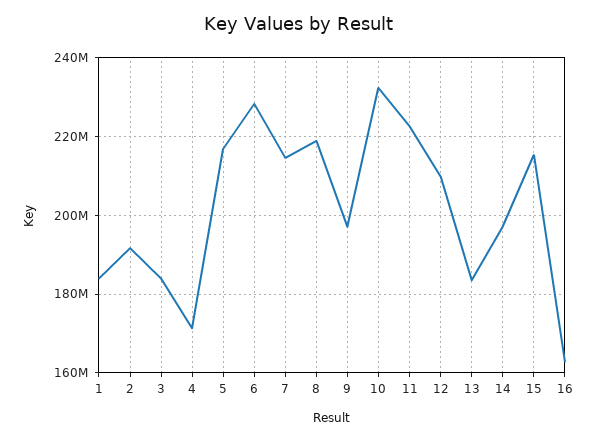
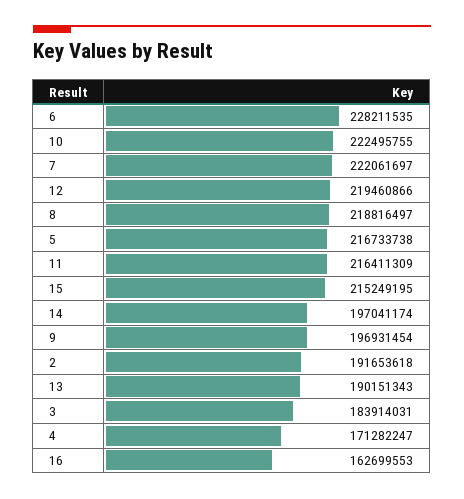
1: 184000000 -> none
7: 214000000 -> 222061697
10: 232000000 -> 222495755
11: 222000000 -> 216411309
12: 210000000 -> 219460866
13: 184000000 -> 190151343

